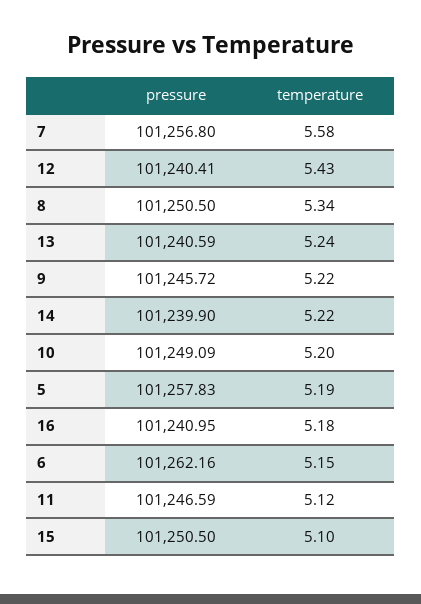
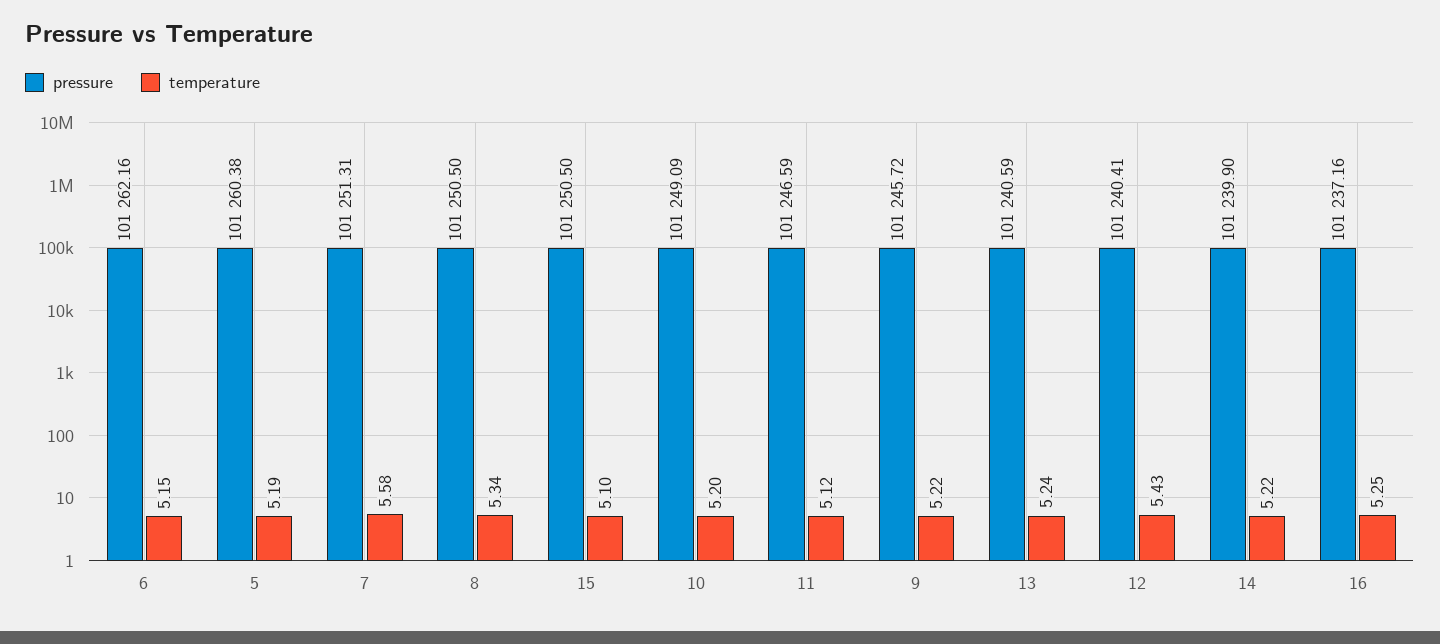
pressure, 7: 101256.8 -> 101251.31
pressure, 5: 101257.83 -> 101260.38
pressure, 16: 101240.95 -> 101237.16
temperature, 16: 5.18 -> 5.25

